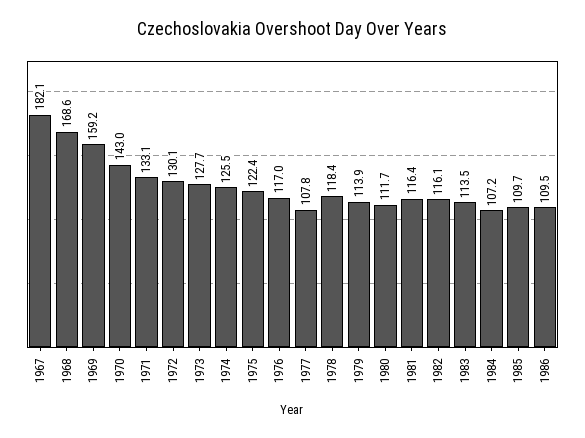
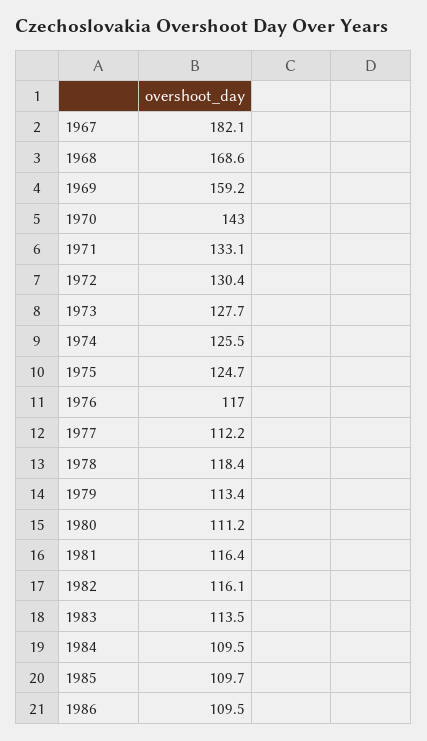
1972: 130.1 -> 130.4
1975: 122.4 -> 124.7
1977: 107.8 -> 112.2
1979: 113.9 -> 113.4
1980: 111.7 -> 111.2
1984: 107.2 -> 109.5

